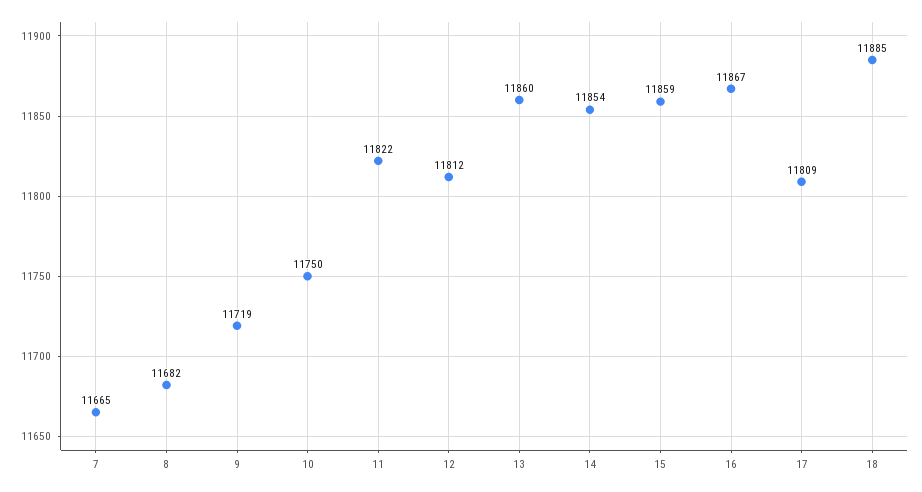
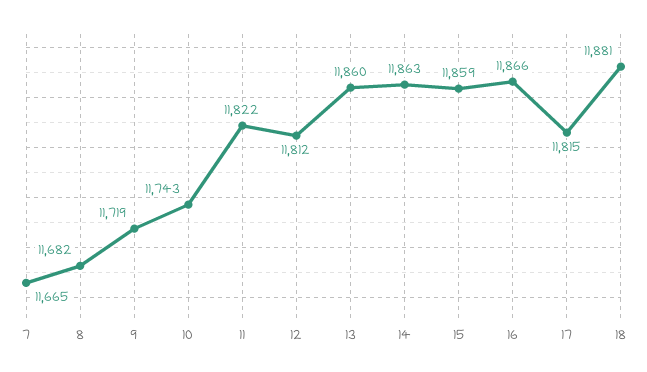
10: 11750 -> 11743
14: 11854 -> 11863
16: 11867 -> 11866
17: 11809 -> 11815
18: 11885 -> 11881

